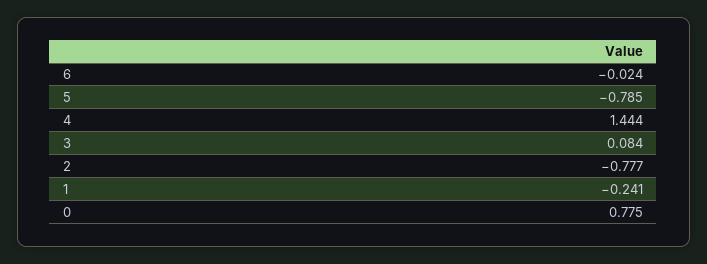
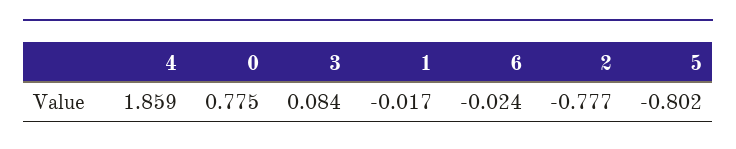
5: -0.785 -> -0.802
4: 1.444 -> 1.859
1: -0.241 -> -0.017

